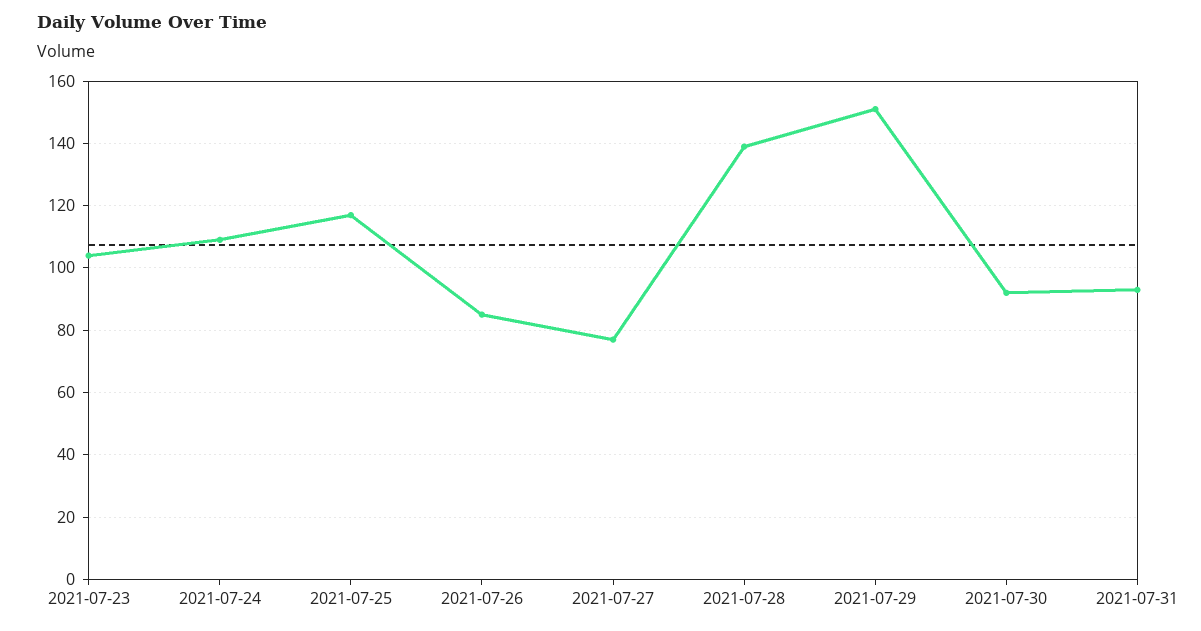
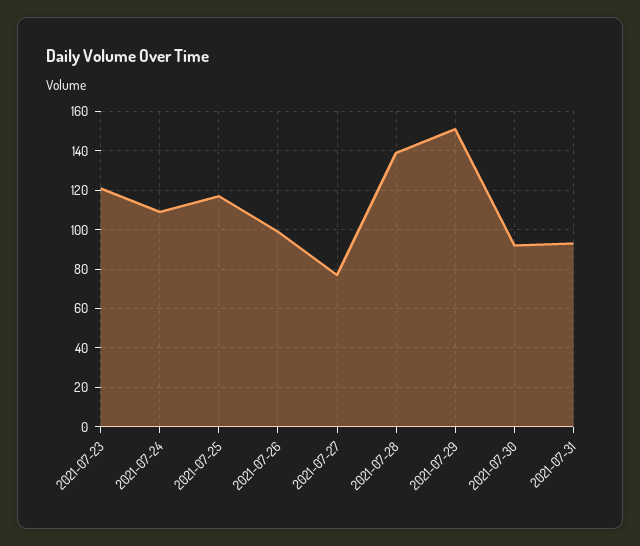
2021-07-23: 105 -> 120
2021-07-26: 85 -> 100

